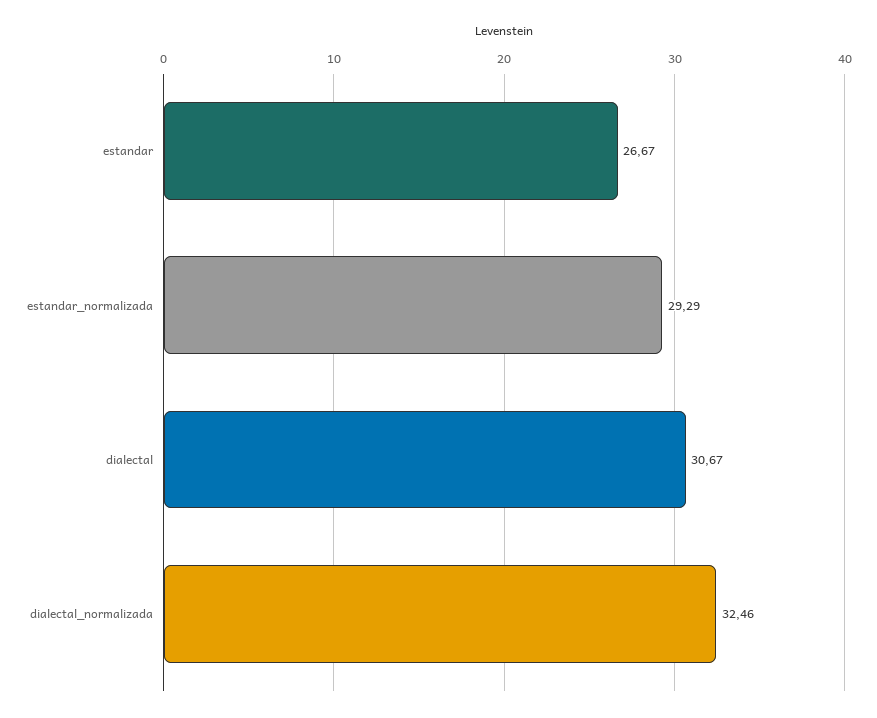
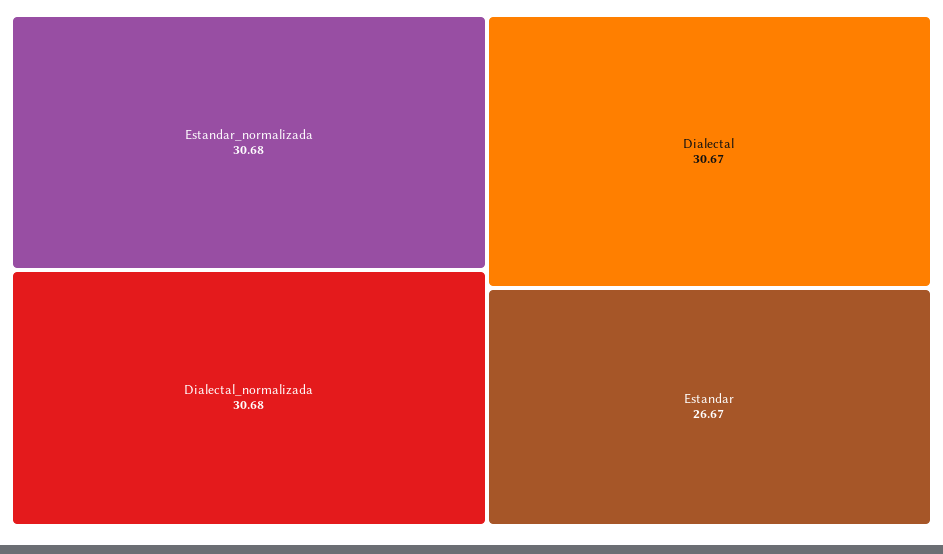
estandar_normalizada: 29.29 -> 30.68
dialectal_normalizada: 32.46 -> 30.68

